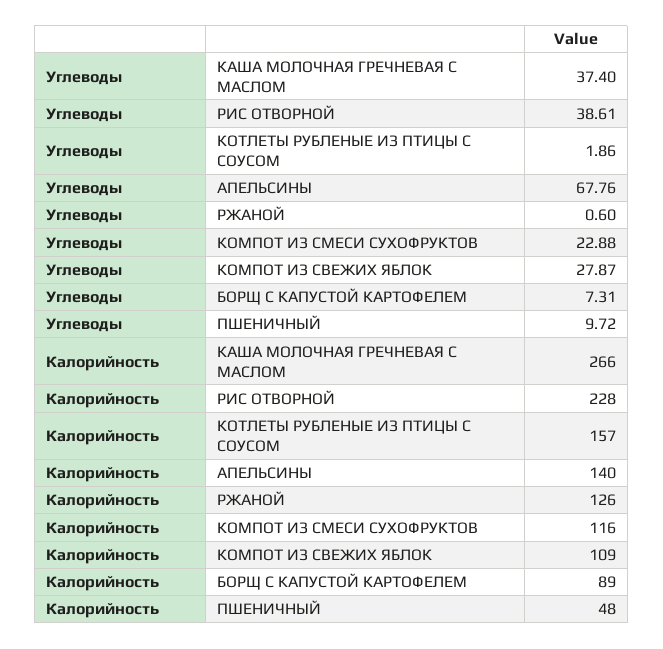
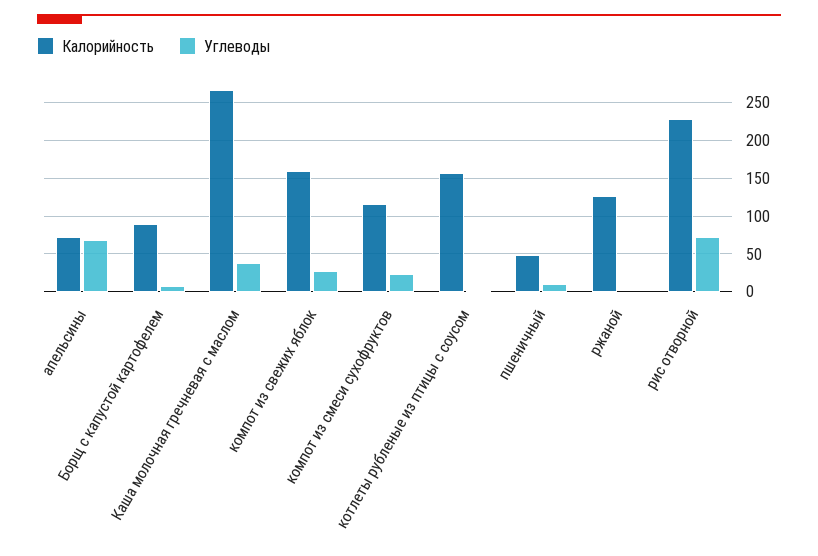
Углеводы, РИС ОТВОРНОЙ: 38.61 -> 70
Калорийность, АПЕЛЬСИНЫ: 140 -> 70
Калорийность, КОМПОТ ИЗ СВЕЖИХ ЯБЛОК: 109 -> 160

